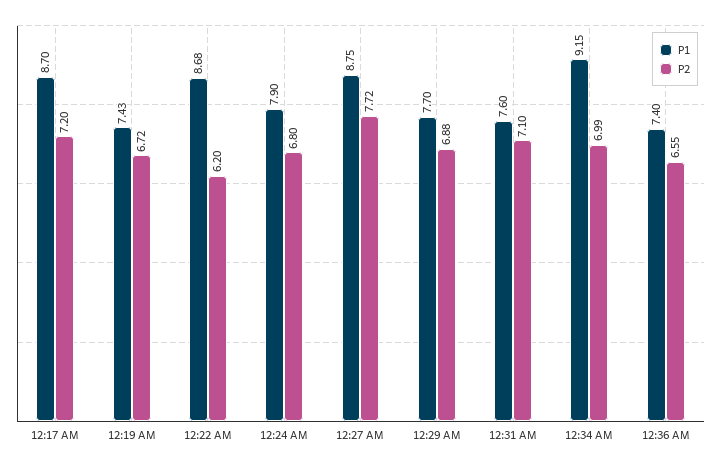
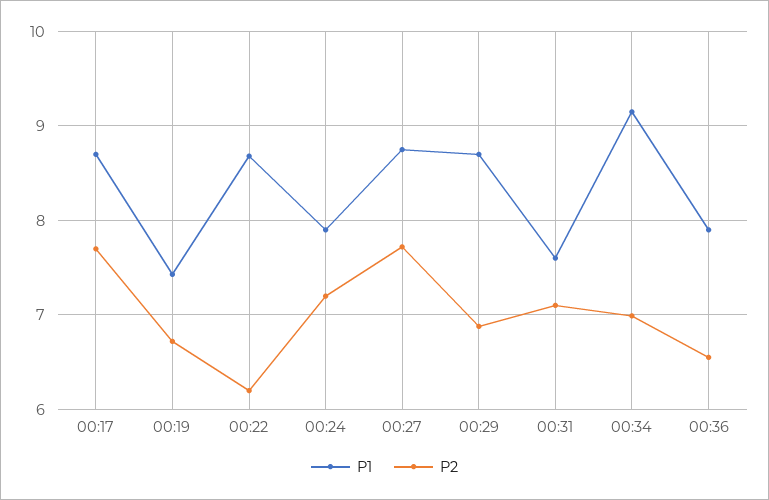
P2, 12:17 AM: 7.2 -> 7.7
P2, 12:24 AM: 6.8 -> 7.2
P1, 12:29 AM: 7.7 -> 8.7
P1, 12:36 AM: 7.4 -> 7.9

